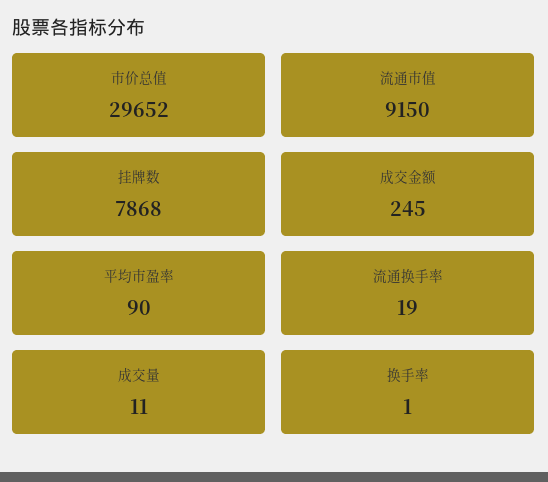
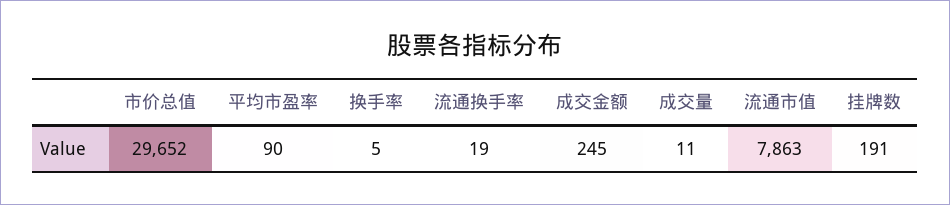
流通市值: 9150 -> 7863
挂牌数: 7868 -> 191
换手率: 1 -> 5

